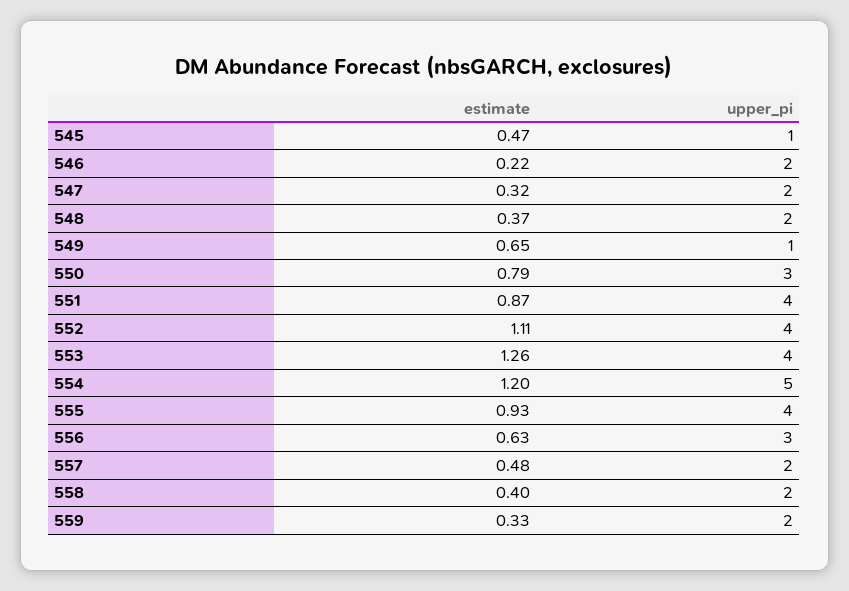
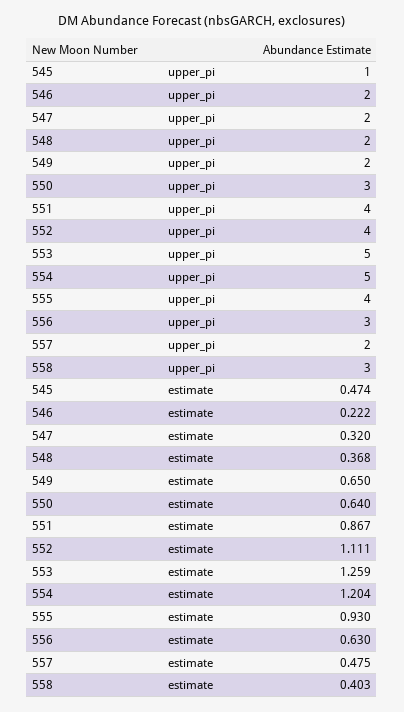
upper_pi, 549: 1 -> 2
estimate, 550: 0.79 -> 0.64
upper_pi, 553: 4 -> 5
upper_pi, 558: 2 -> 3
estimate, 559: 0.33 -> none
upper_pi, 559: 2 -> none

